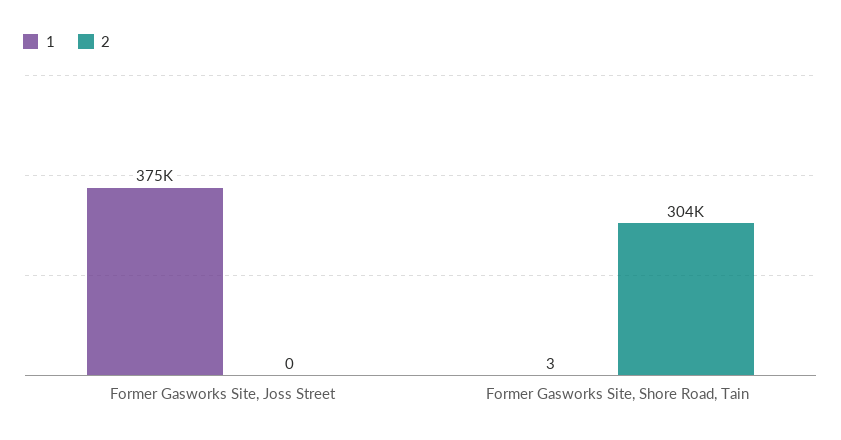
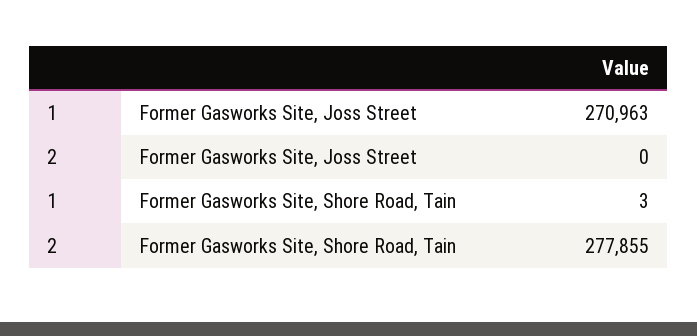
1, Former Gasworks Site, Joss Street: 375000 -> 270963
2, Former Gasworks Site, Shore Road, Tain: 304000 -> 277855

